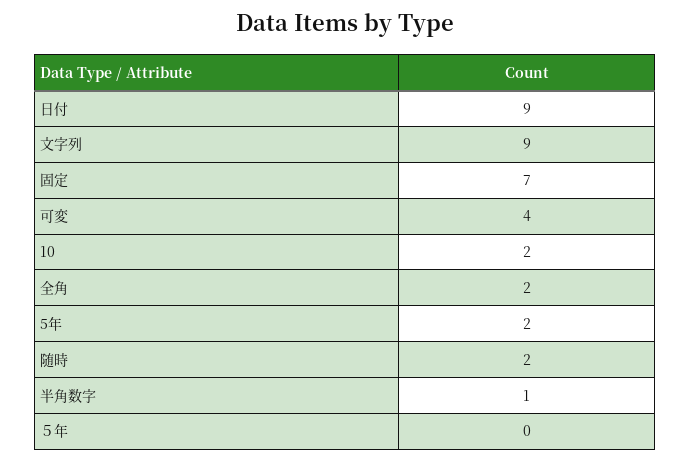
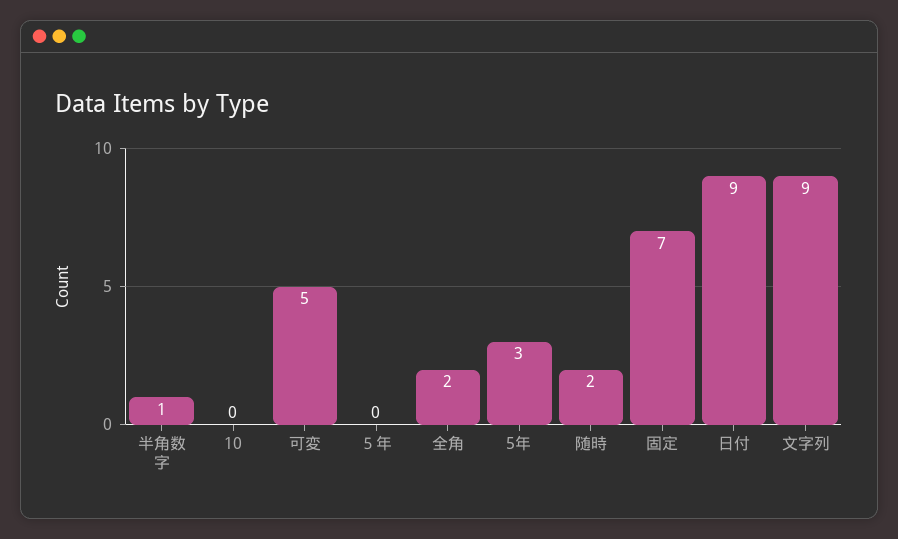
可変: 4 -> 5
10: 2 -> 0
5年: 2 -> 3

